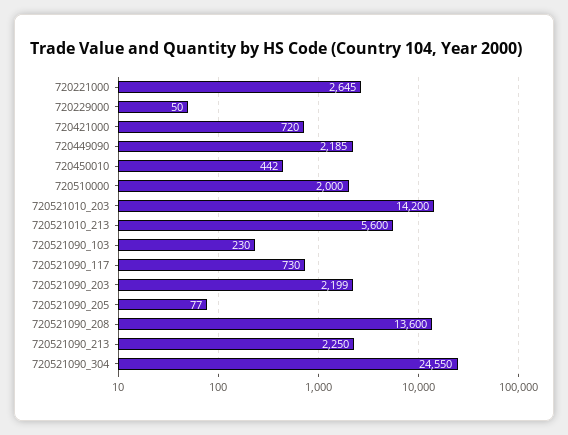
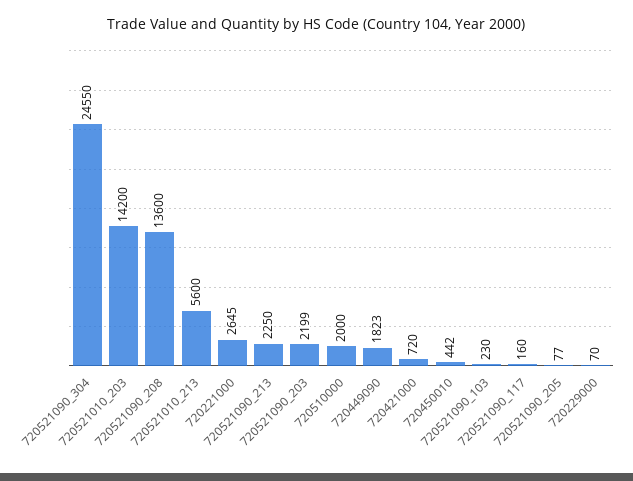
720229000: 50 -> 70
720449090: 2185 -> 1823
720521090_117: 730 -> 160

